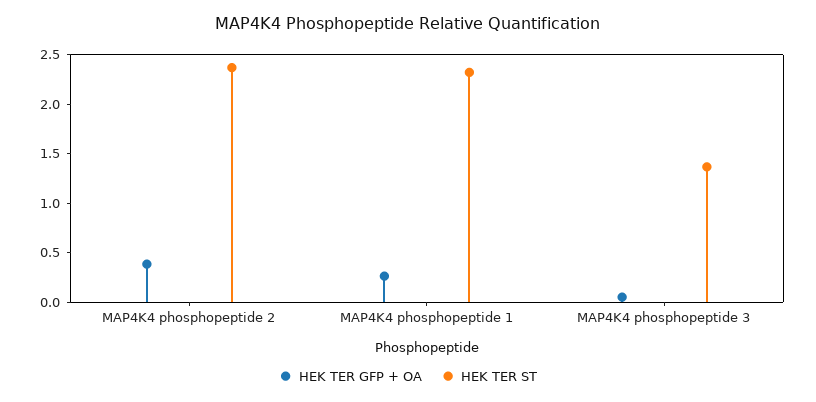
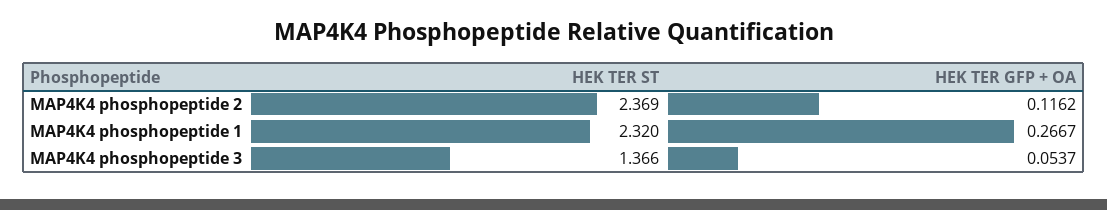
HEK TER GFP + OA, MAP4K4 phosphopeptide 2: 0.4 -> 0.1162

